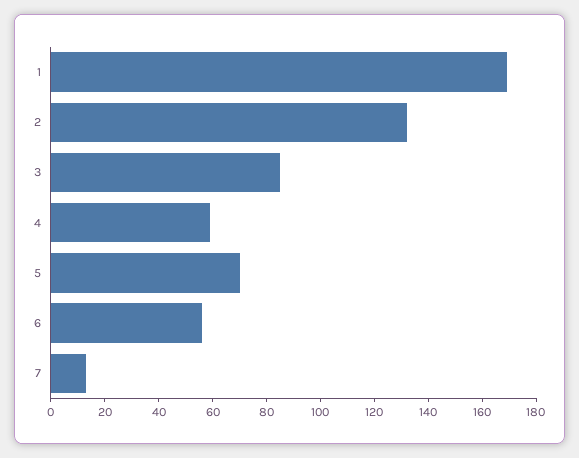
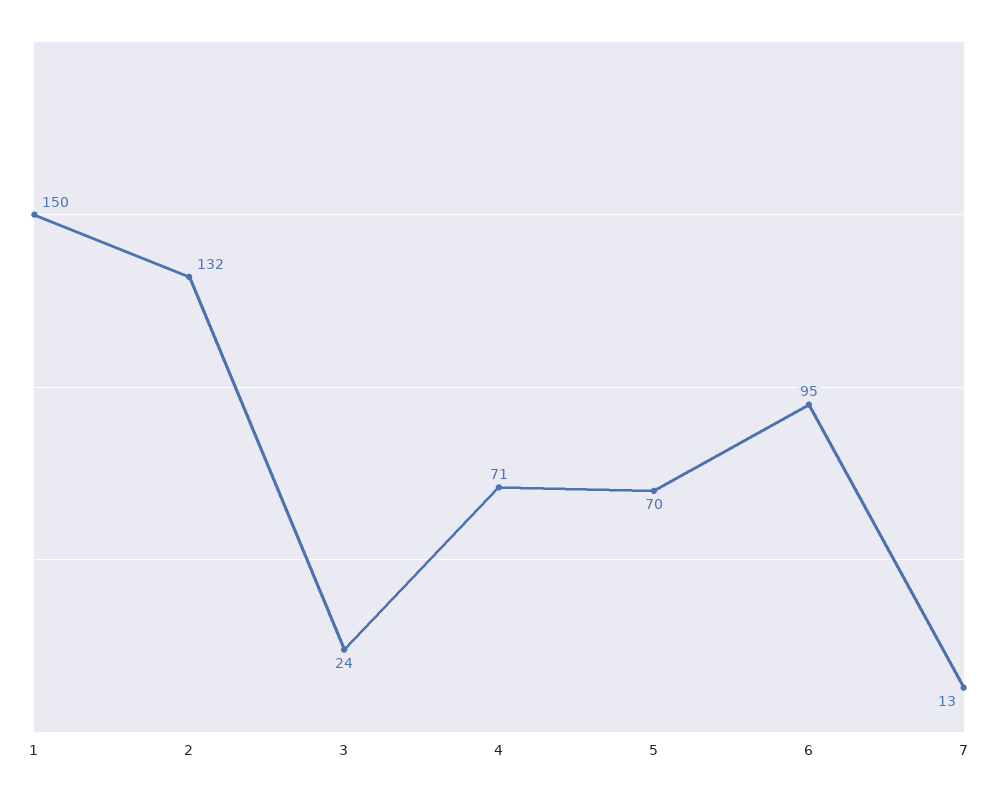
1: 170 -> 150
3: 85 -> 24
4: 60 -> 71
6: 55 -> 95

